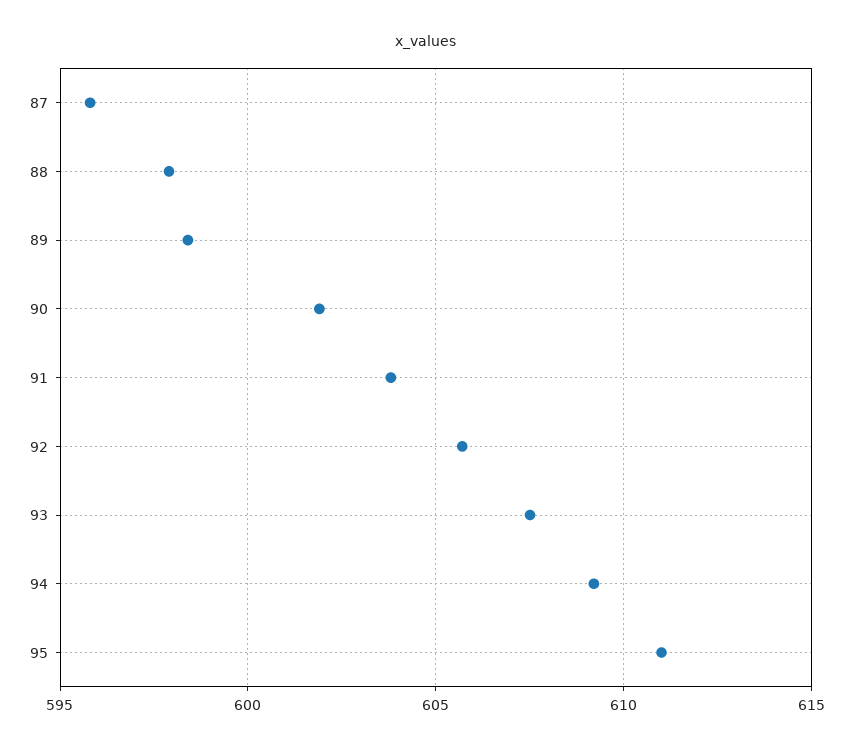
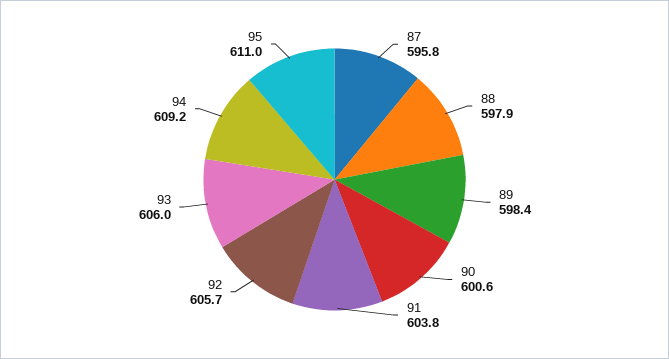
90: 602 -> 600.6
93: 607.5 -> 606

